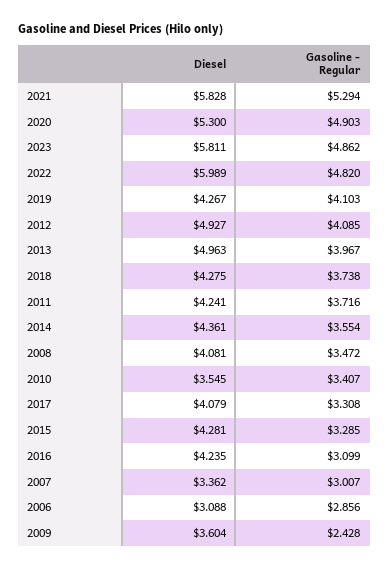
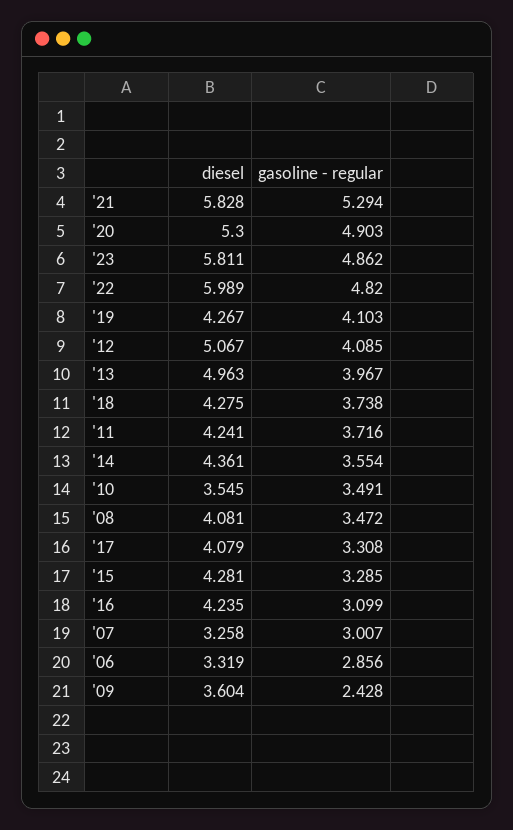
Diesel, 2012: 4.927 -> 5.067
Gasoline - Regular, 2010: 3.407 -> 3.491
Diesel, 2007: 3.362 -> 3.258
Diesel, 2006: 3.088 -> 3.319

